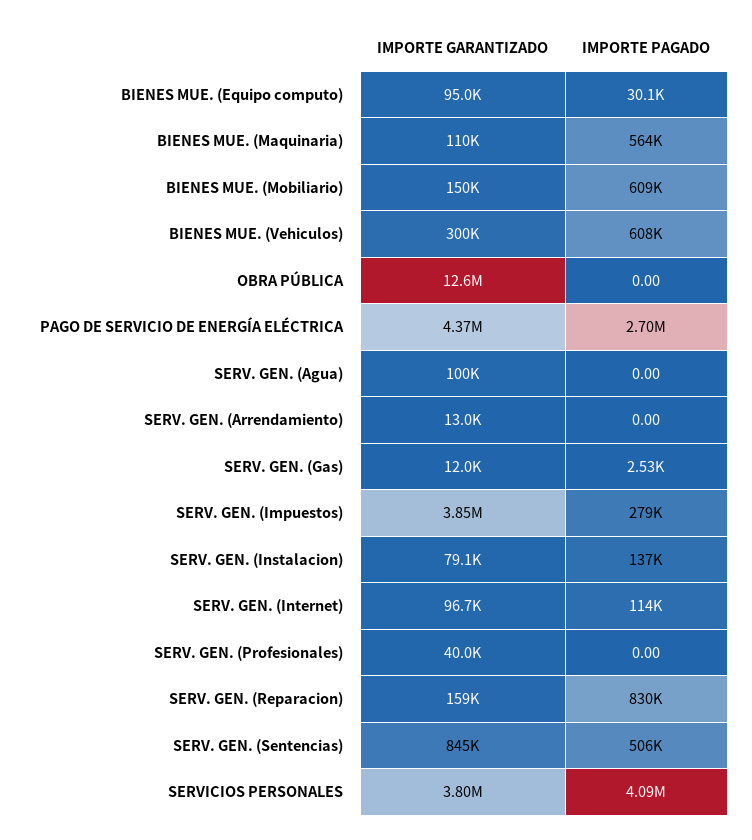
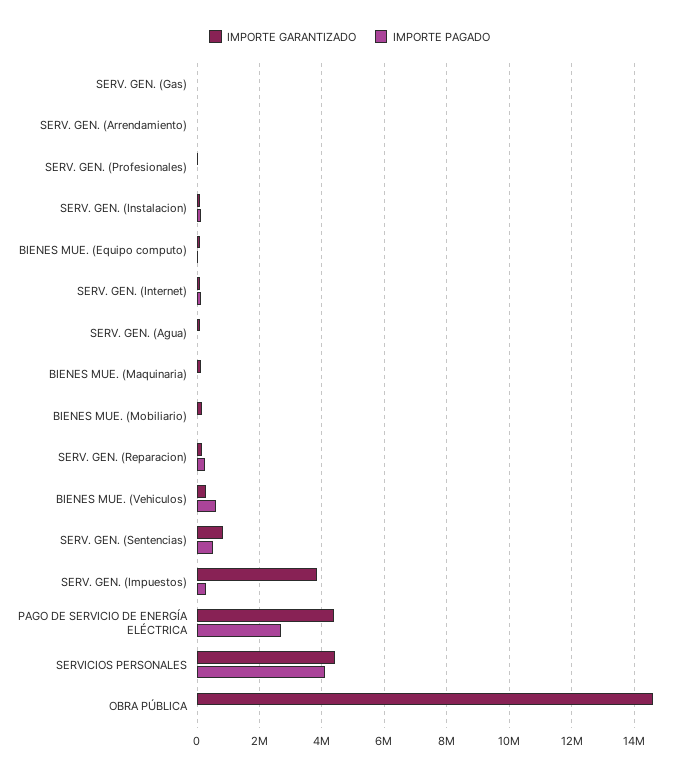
IMPORTE PAGADO, BIENES MUE. (Maquinaria): 564000 -> 0
IMPORTE PAGADO, BIENES MUE. (Mobiliario): 609000 -> 0
IMPORTE GARANTIZADO, OBRA PÚBLICA: 12600000 -> 14600000
IMPORTE PAGADO, SERV. GEN. (Reparacion): 830000 -> 200000
IMPORTE GARANTIZADO, SERVICIOS PERSONALES: 3800000 -> 4400000

